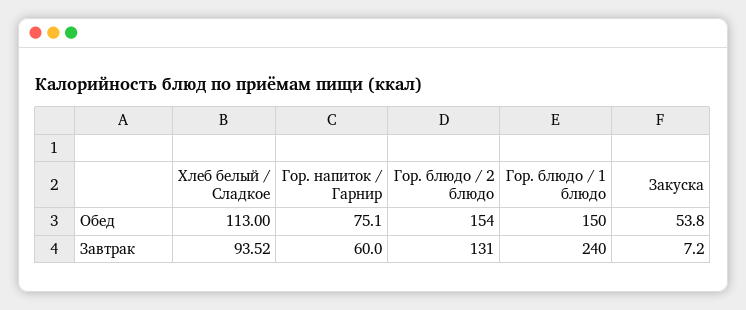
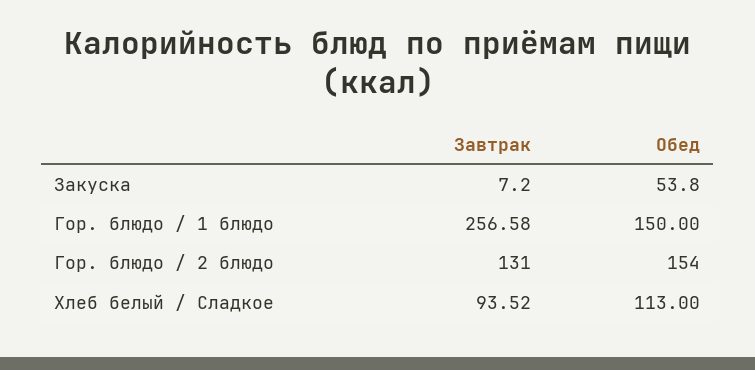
Гор. напиток / Гарнир, Обед: 75.1 -> none
Гор. напиток / Гарнир, Завтрак: 60 -> none
Гор. блюдо / 1 блюдо, Завтрак: 240 -> 256.58

